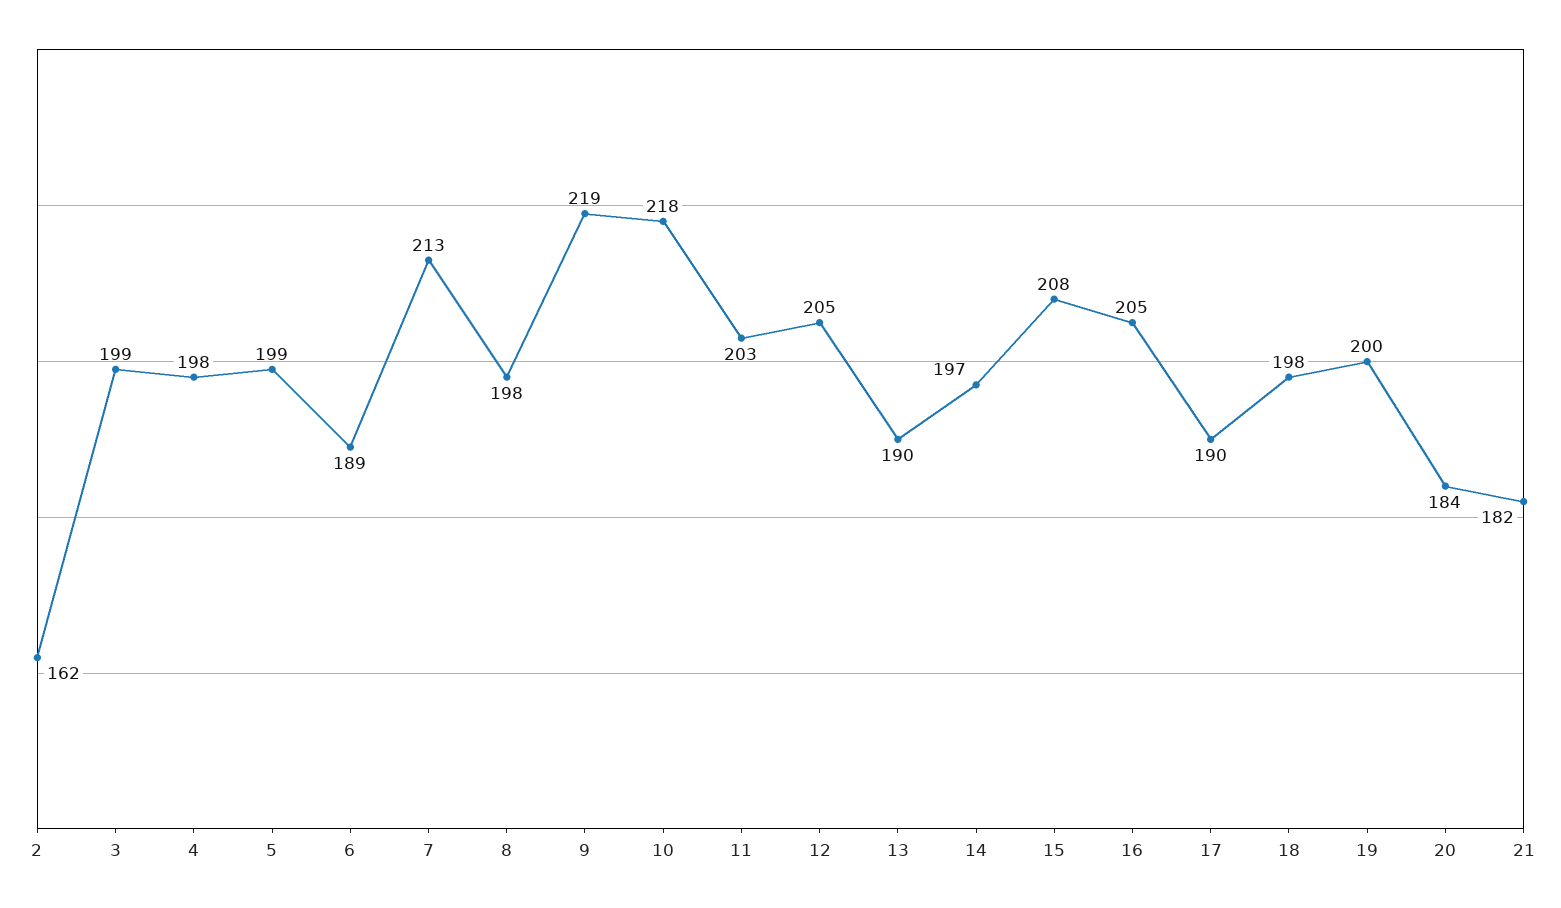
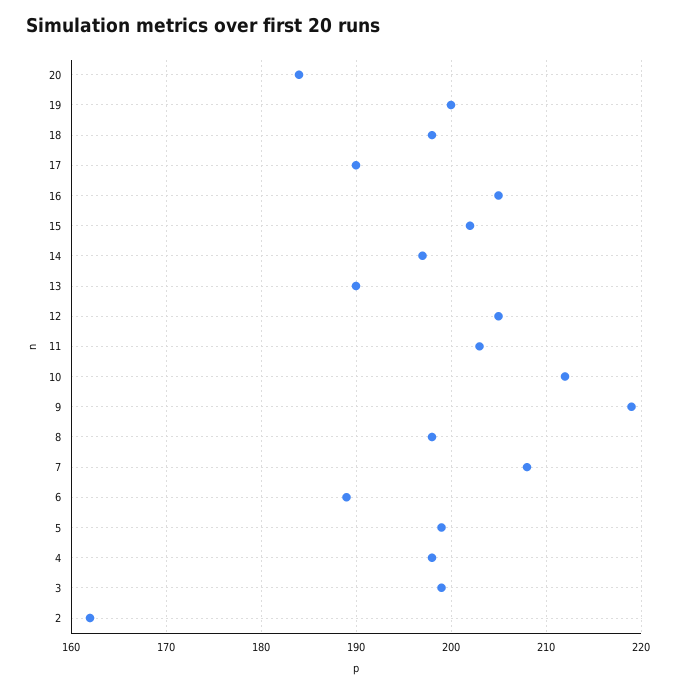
7: 213 -> 208
10: 218 -> 212
15: 208 -> 202
21: 182 -> none

